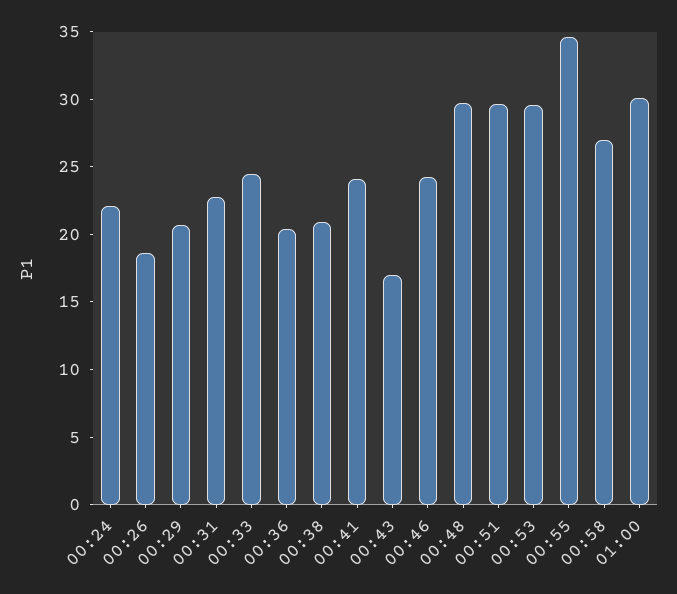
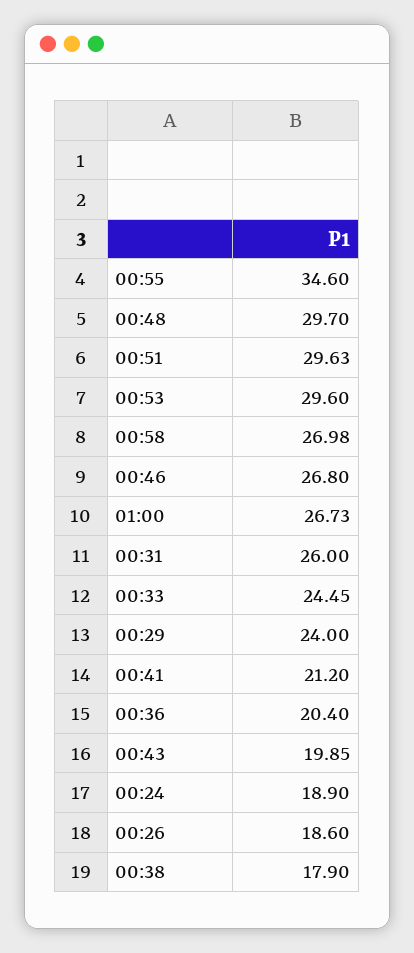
00:24: 22 -> 18.9
00:29: 21 -> 24
00:31: 23 -> 26
00:38: 21 -> 17.9
00:41: 24 -> 21.2
00:43: 17 -> 19.85
00:46: 24 -> 26.8
01:00: 30 -> 26.73

